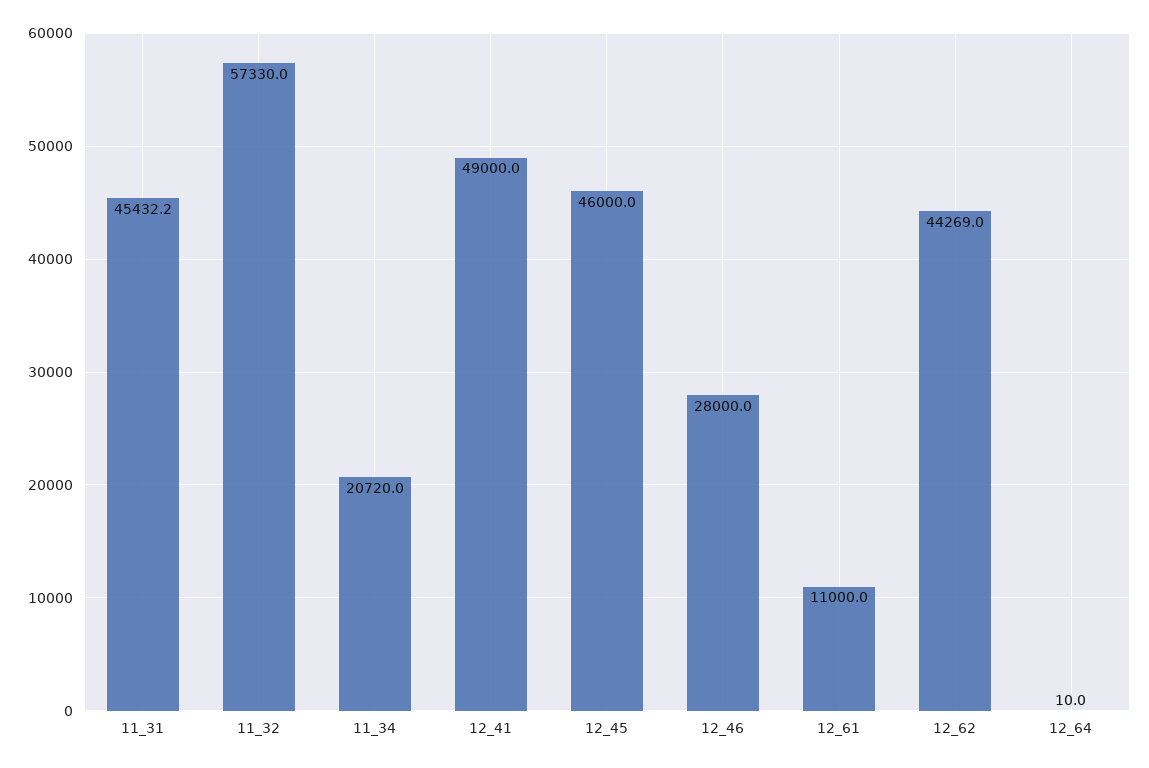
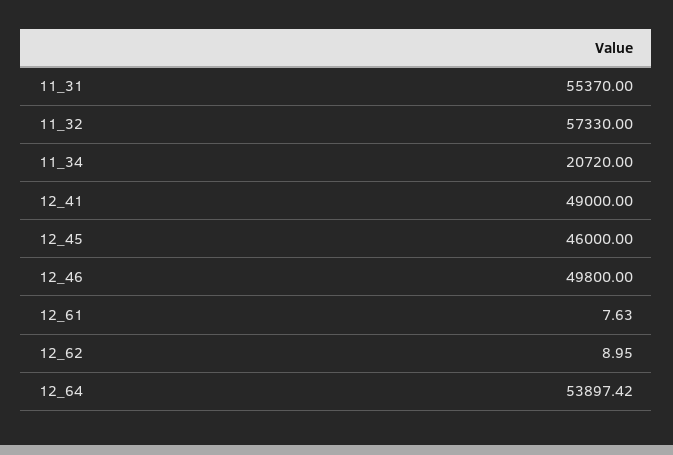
11_31: 45432.2 -> 55370
12_46: 28000 -> 49800
12_61: 11000 -> 7.63
12_62: 44269 -> 8.95
12_64: 10 -> 53897.42

